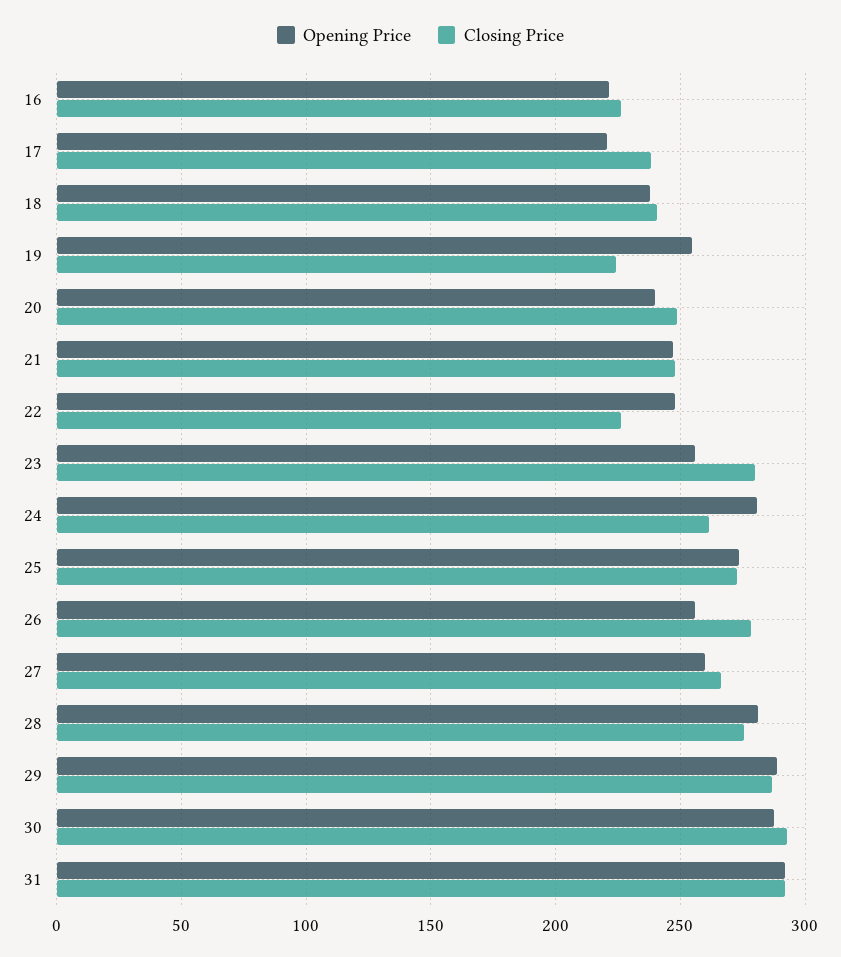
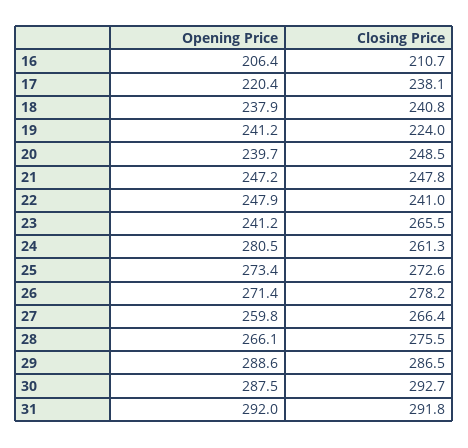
Opening Price, 16: 220 -> 206.4
Closing Price, 16: 225 -> 210.7
Opening Price, 19: 255 -> 241.2
Closing Price, 22: 225 -> 241
Opening Price, 23: 255 -> 241.2
Closing Price, 23: 280 -> 265.5
Opening Price, 26: 255 -> 271.4
Opening Price, 28: 280 -> 266.1

